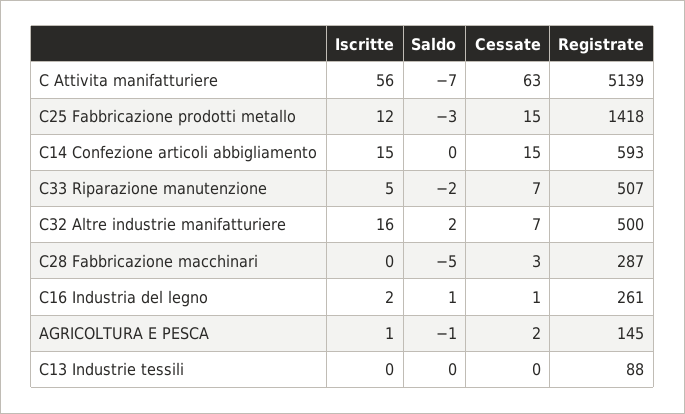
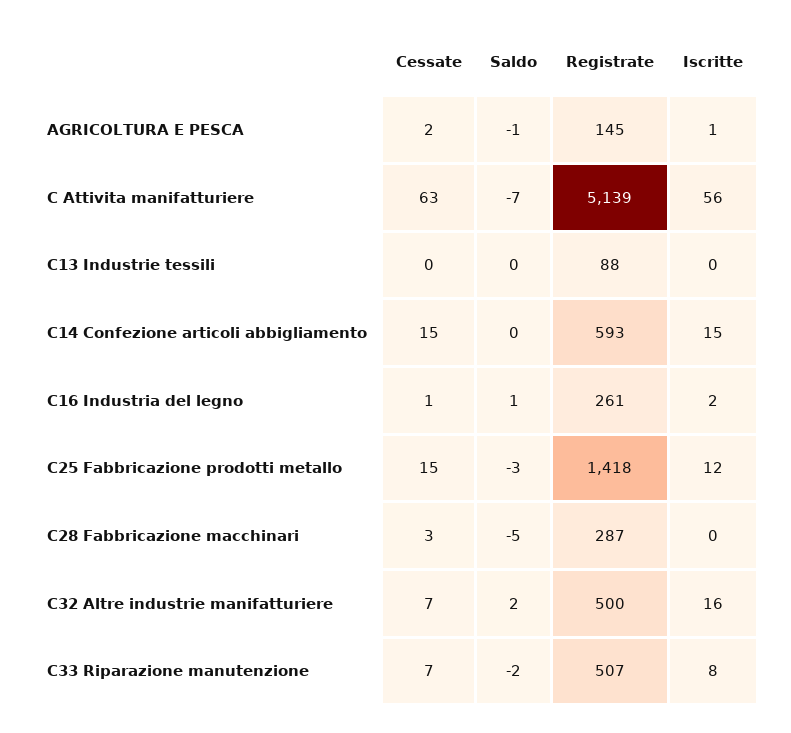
Iscritte, C33 Riparazione manutenzione: 5 -> 8

